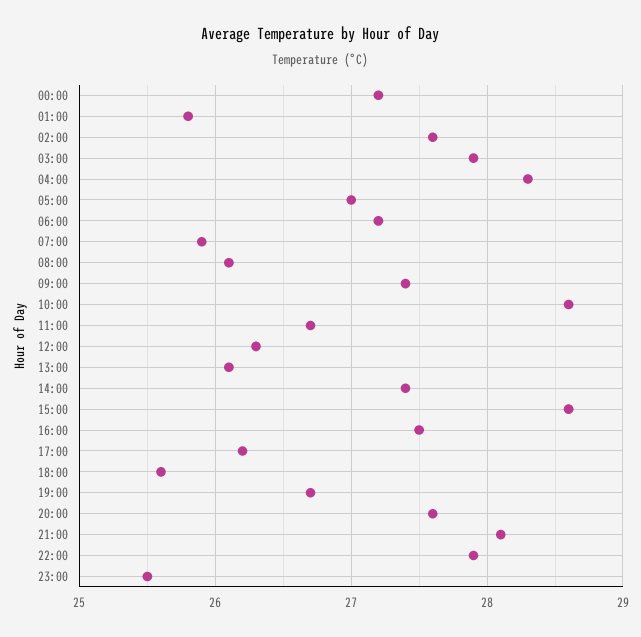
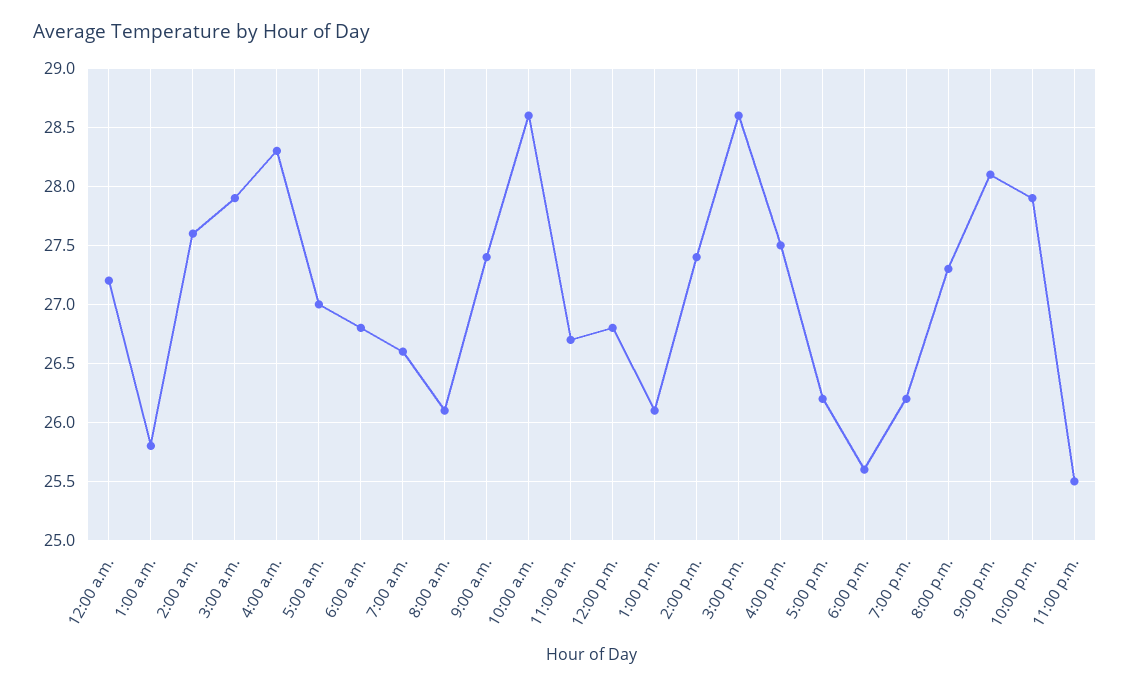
06:00: 27.2 -> 26.8
07:00: 25.9 -> 26.6
12:00: 26.3 -> 26.8
19:00: 26.7 -> 26.2
20:00: 27.6 -> 27.3

